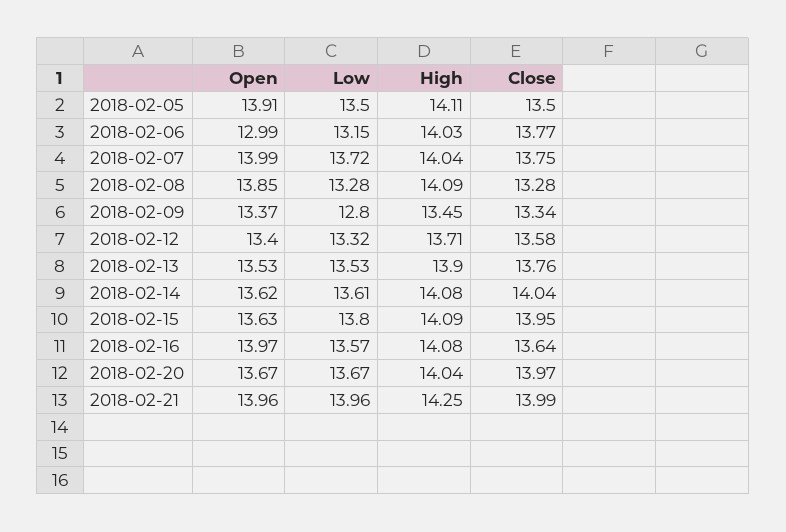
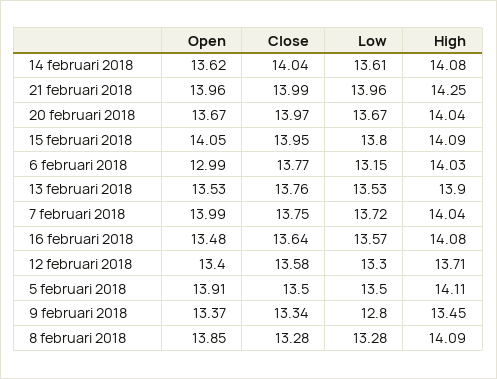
Low, 2018-02-12: 13.32 -> 13.3
Open, 2018-02-15: 13.63 -> 14.05
Open, 2018-02-16: 13.97 -> 13.48

